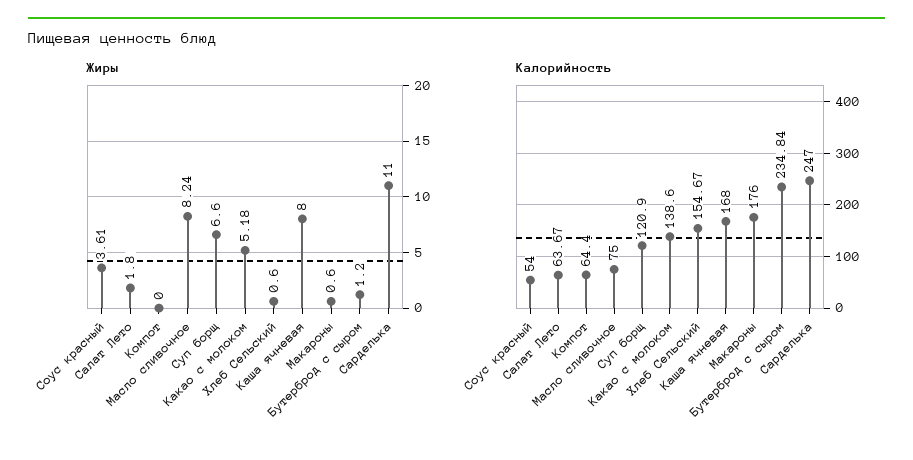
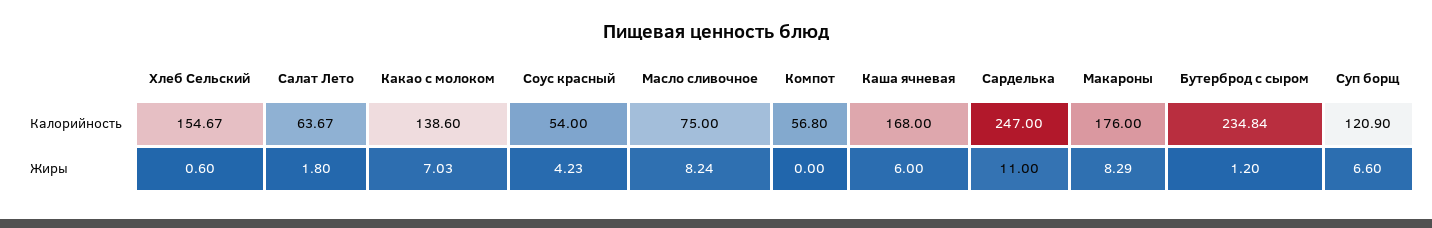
Жиры, Соус красный: 3.61 -> 4.23
Жиры, Какао с молоком: 5.18 -> 7.03
Жиры, Каша ячневая: 8 -> 6
Жиры, Макароны: 0.6 -> 8.29
Калорийность, Компот: 64.4 -> 56.8

